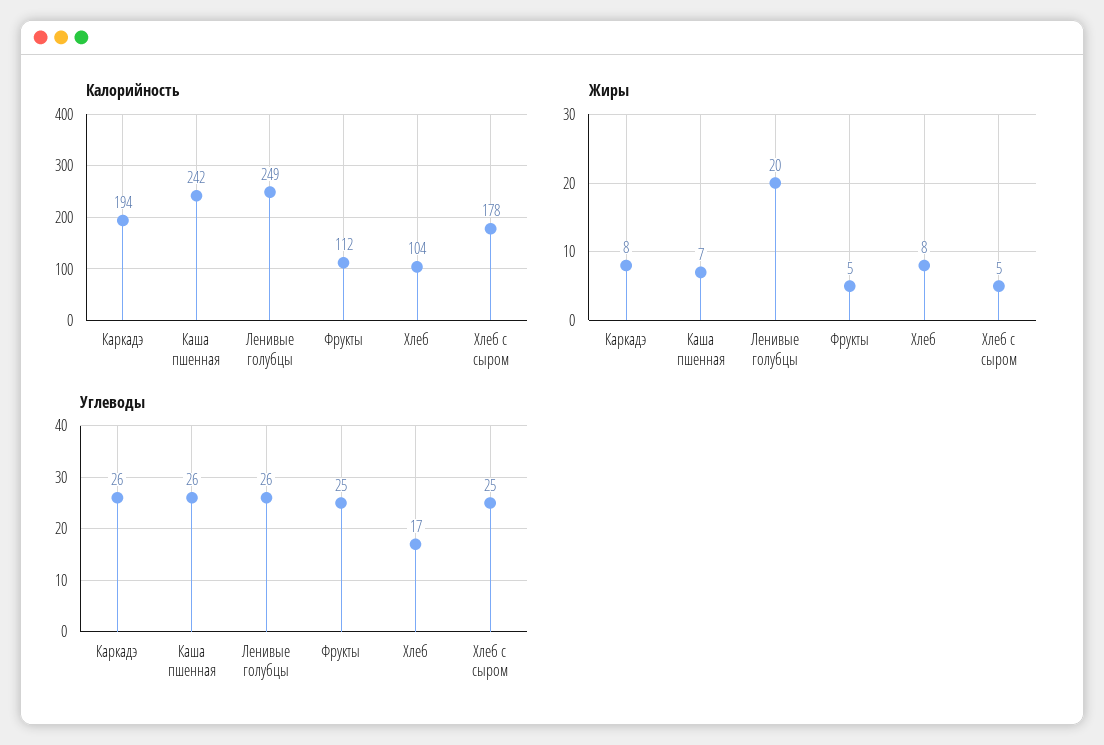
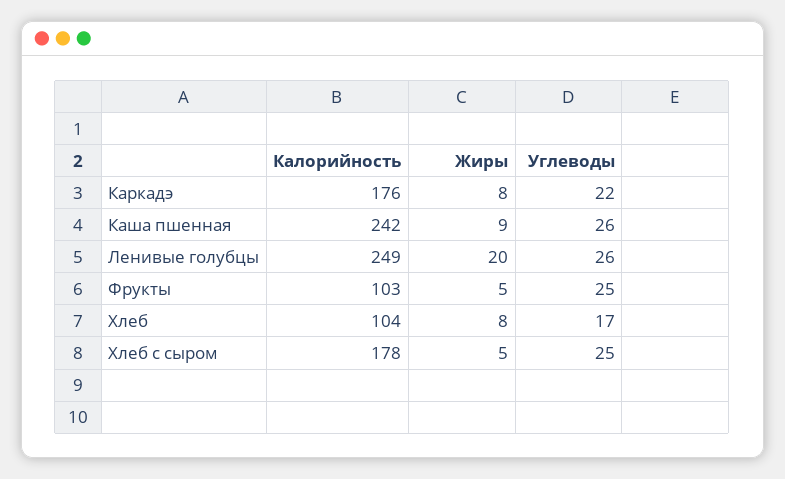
Калорийность, Каркадэ: 194 -> 176
Калорийность, Фрукты: 112 -> 103
Жиры, Каша пшенная: 7 -> 9
Углеводы, Каркадэ: 26 -> 22

